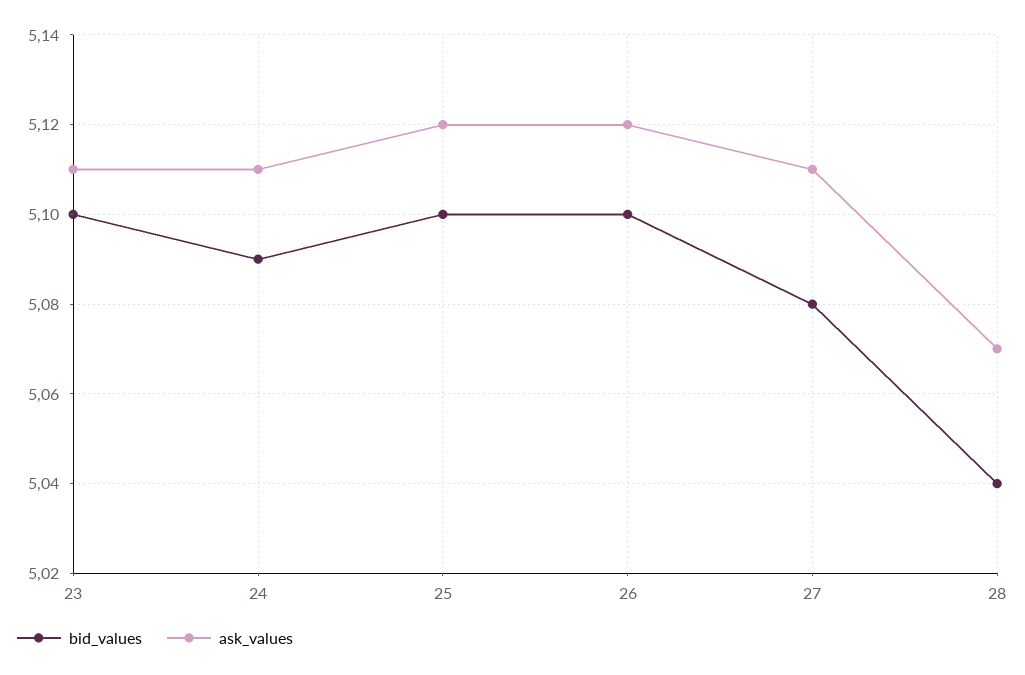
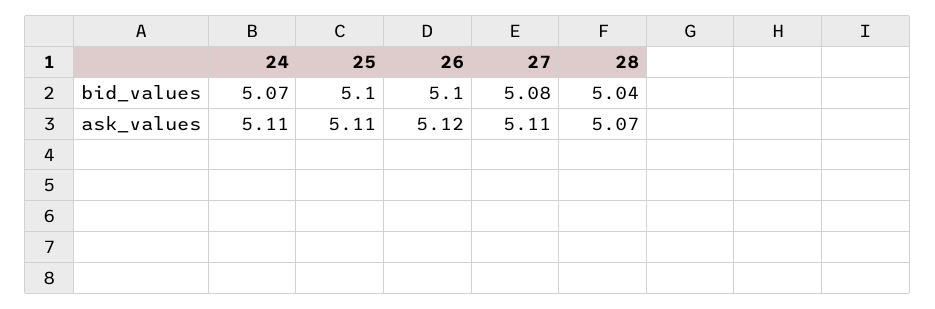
bid_values, 23: 5.1 -> none
ask_values, 23: 5.11 -> none
bid_values, 24: 5.09 -> 5.07
ask_values, 25: 5.12 -> 5.11

